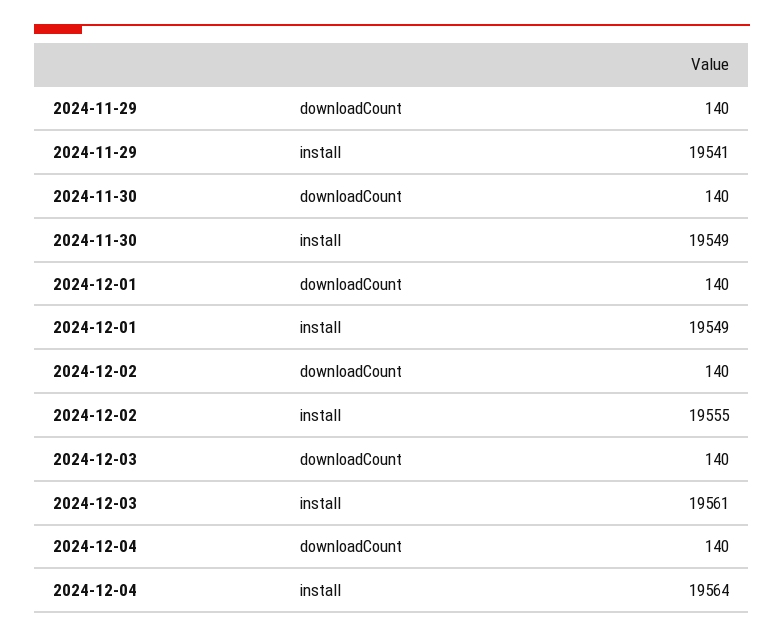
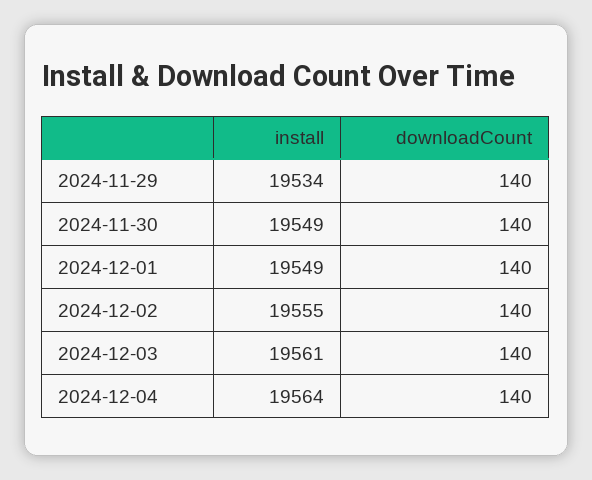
2024-11-29, install: 19541 -> 19534

